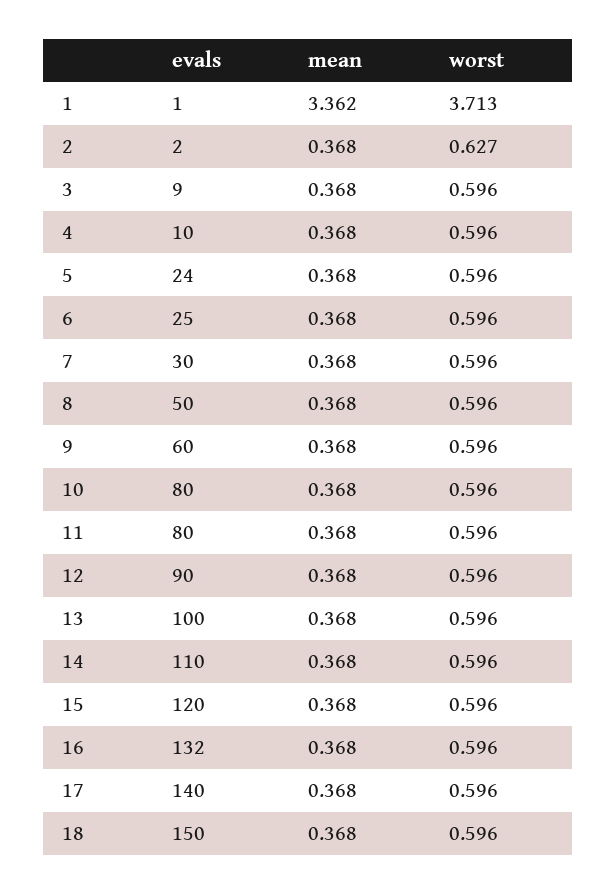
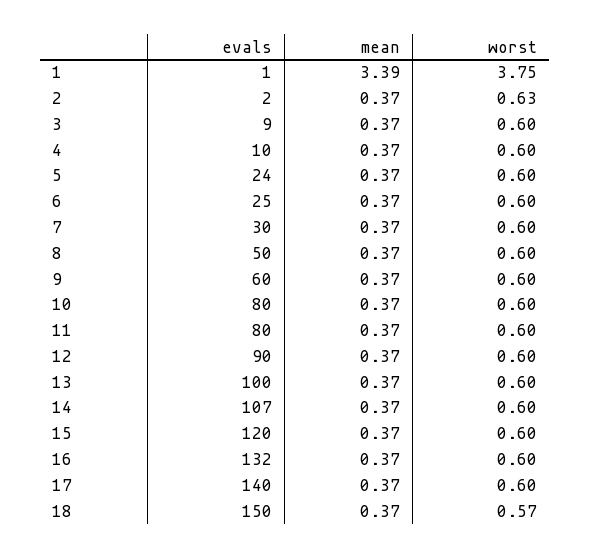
mean, 1: 3.362 -> 3.39
worst, 1: 3.713 -> 3.75
evals, 14: 110 -> 107
worst, 18: 0.596 -> 0.57

